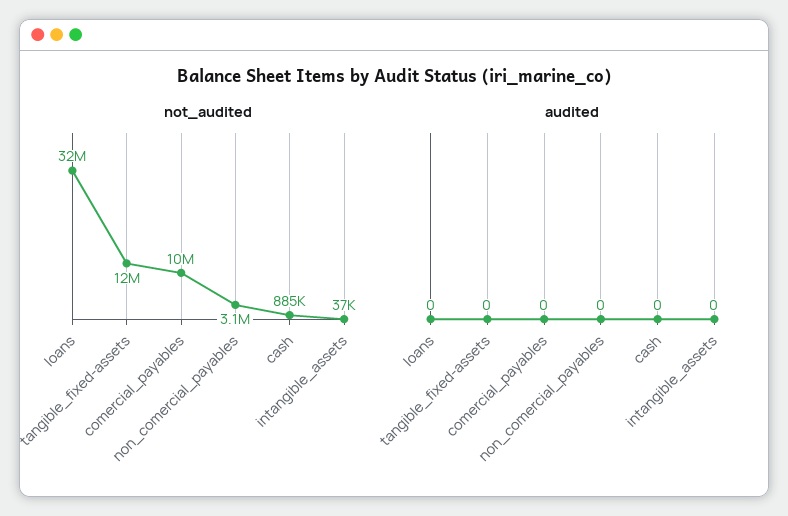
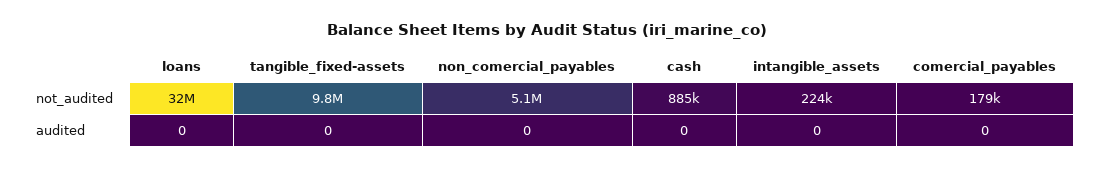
not_audited, tangible_fixed-assets: 12000000 -> 9800000
not_audited, comercial_payables: 10000000 -> 179000
not_audited, non_comercial_payables: 3100000 -> 5100000
not_audited, intangible_assets: 37000 -> 224000

